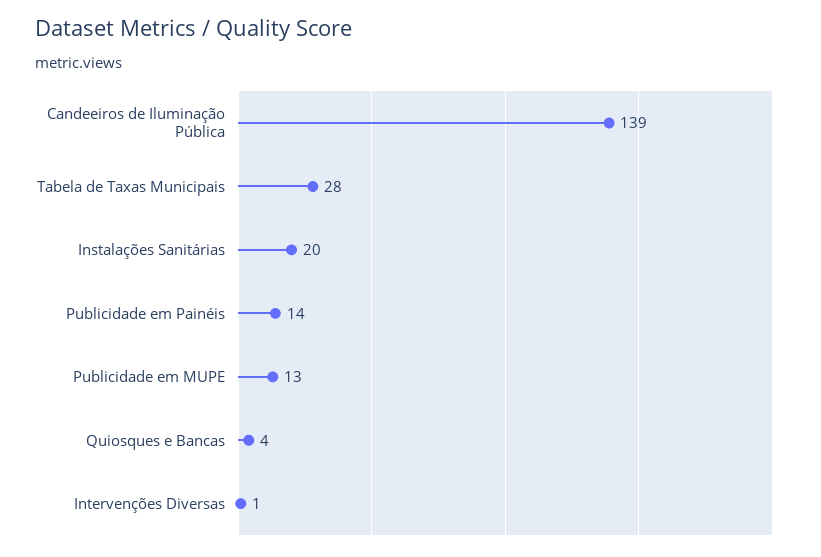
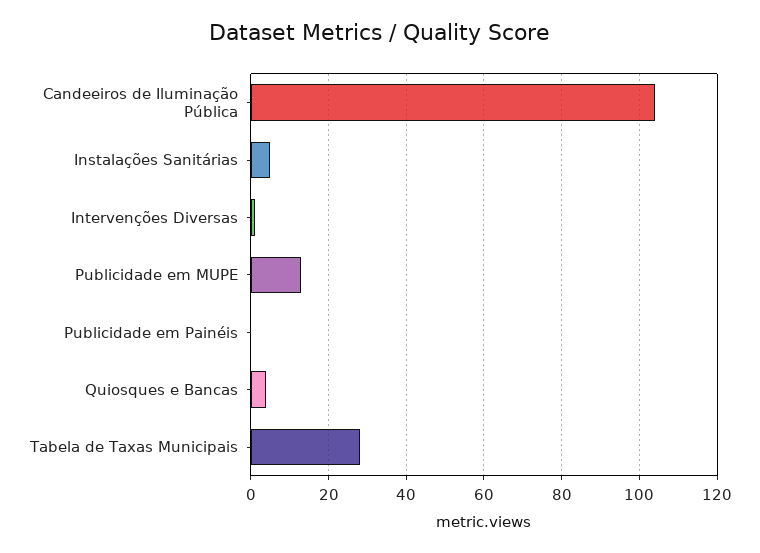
Candeeiros de Iluminação Pública: 139 -> 105
Instalações Sanitárias: 20 -> 5
Publicidade em Painéis: 14 -> 0

